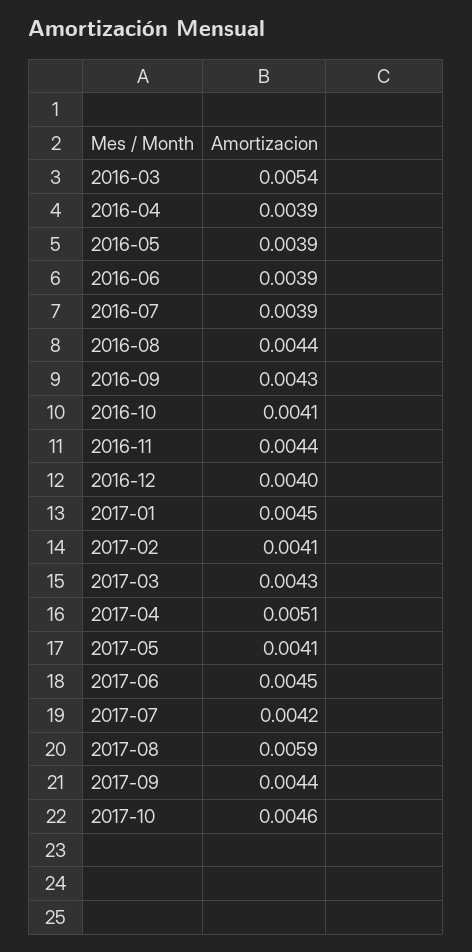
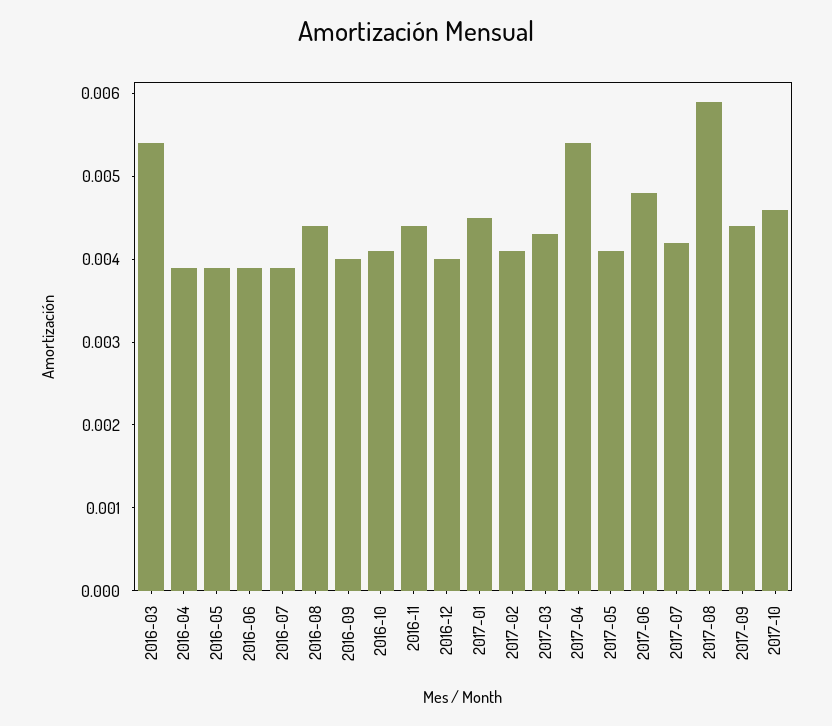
2016-09: 0.0043 -> 0.004
2017-04: 0.0051 -> 0.0054
2017-06: 0.0045 -> 0.0048

